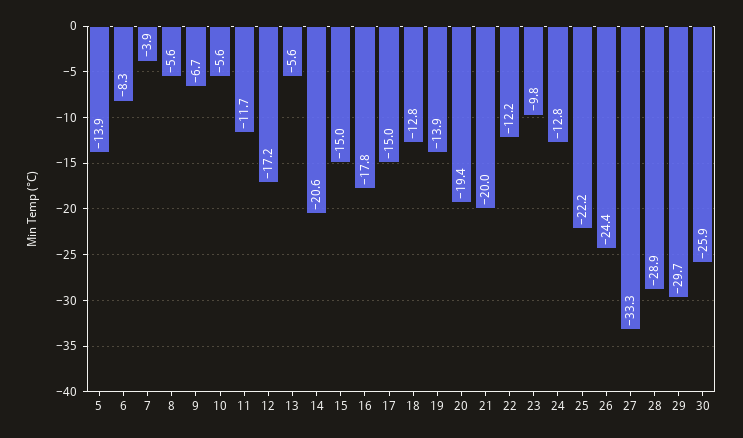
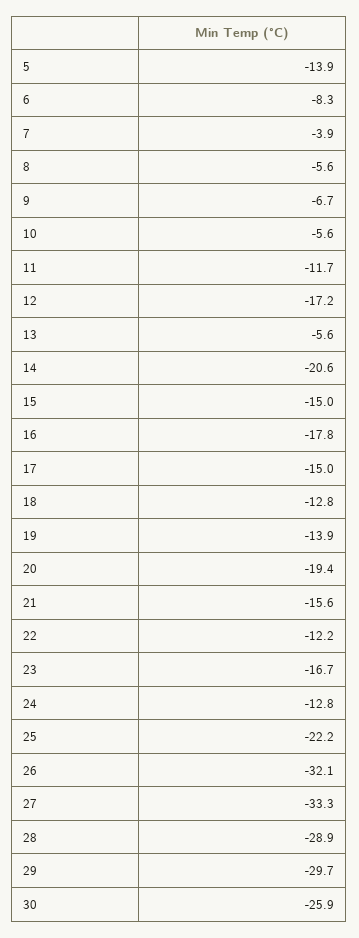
21: -20 -> -15.6
23: -9.8 -> -16.7
26: -24.4 -> -32.1

